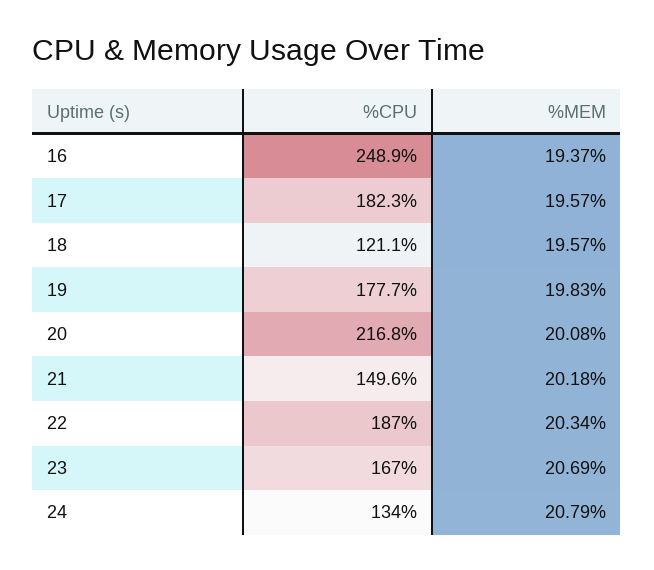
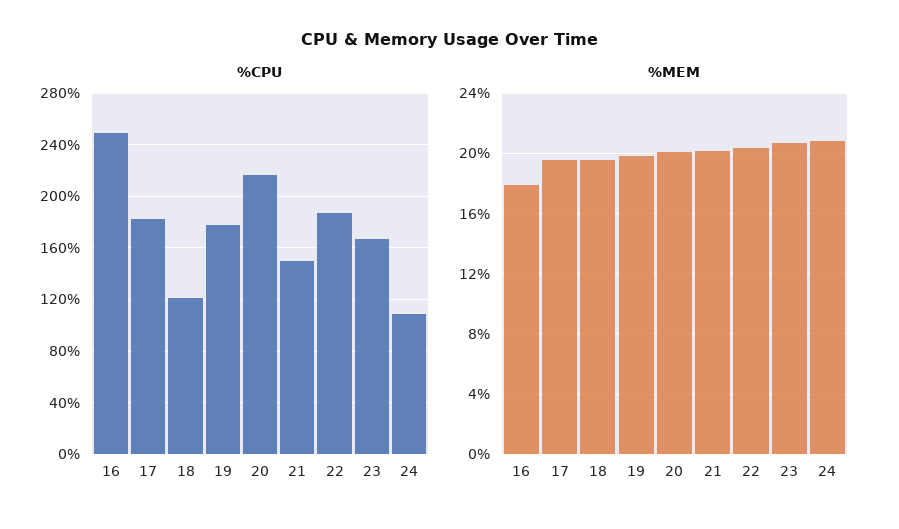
%MEM, 16: 19.37 -> 18
%CPU, 24: 134 -> 110

